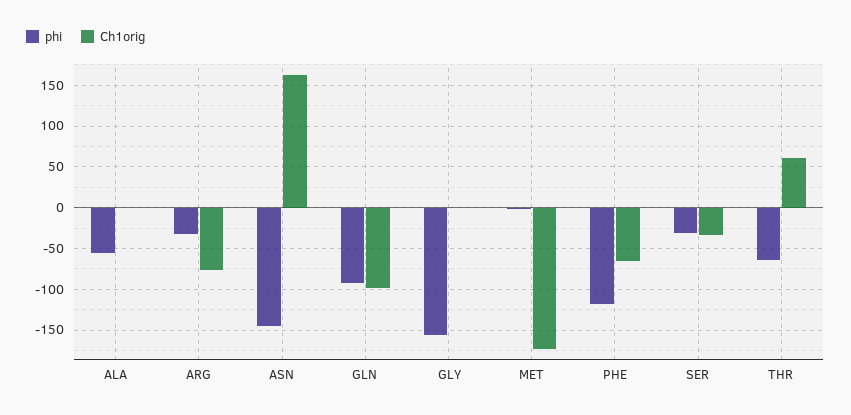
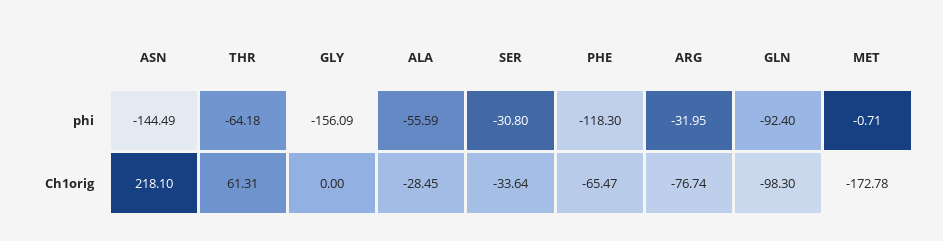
Ch1orig, ALA: 0 -> -28.45
Ch1orig, ASN: 160 -> 218.1

